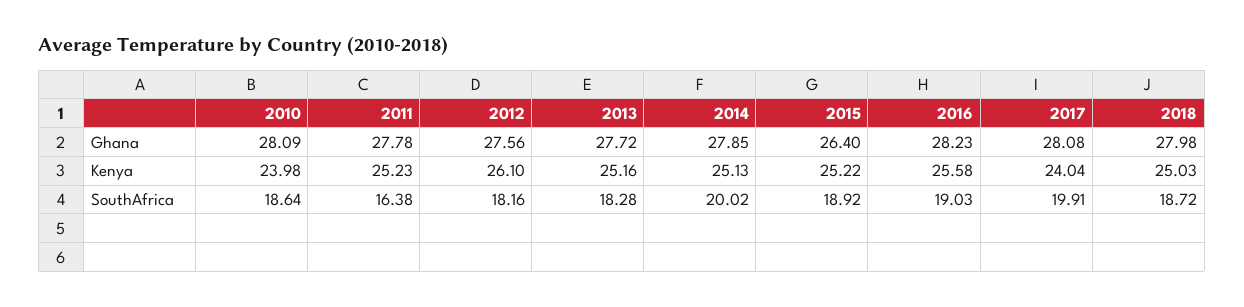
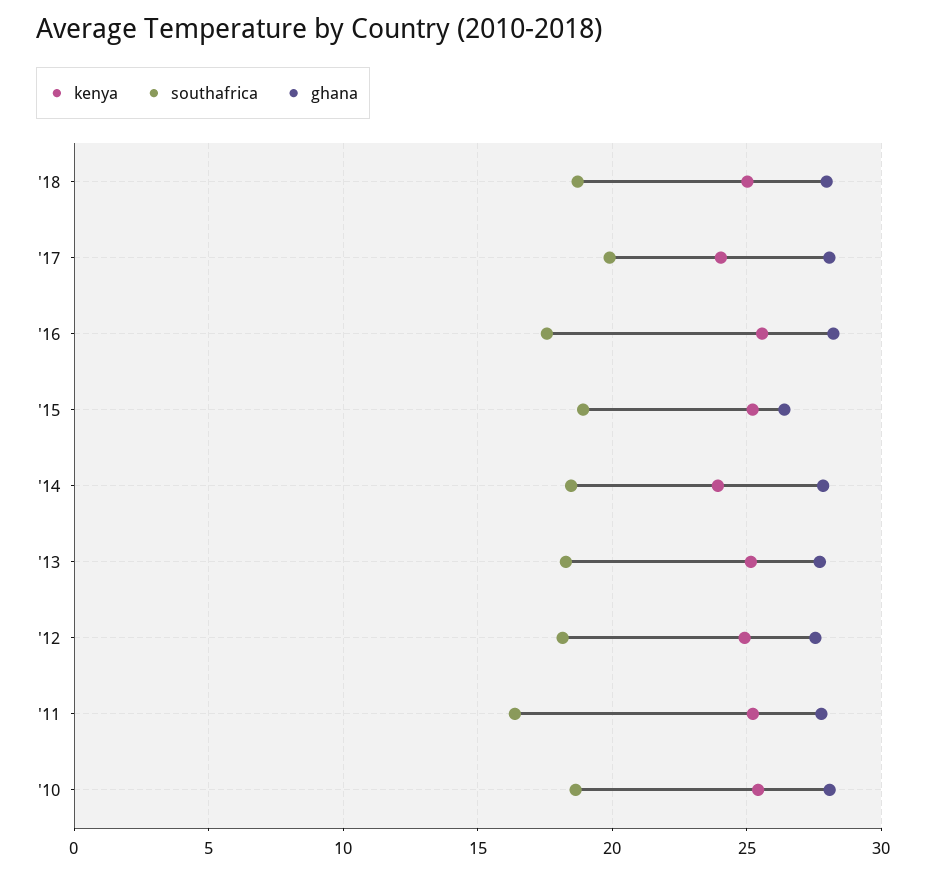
Kenya, 2010: 23.98 -> 25.5
Kenya, 2012: 26.1 -> 25
Kenya, 2014: 25.13 -> 24
SouthAfrica, 2014: 20.02 -> 18.5
SouthAfrica, 2016: 19.03 -> 17.5

